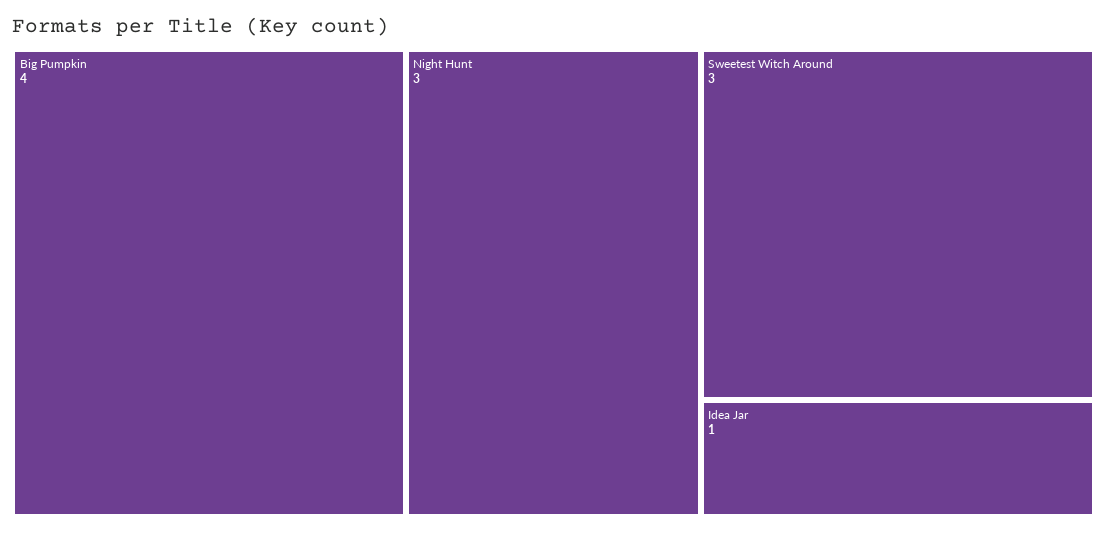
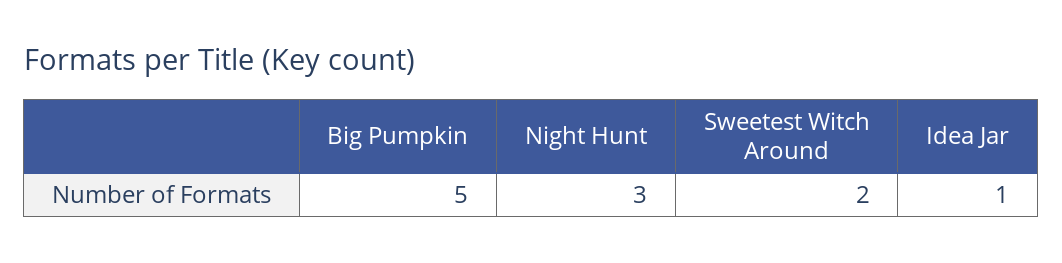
Big Pumpkin: 4 -> 5
Sweetest Witch Around: 3 -> 2

